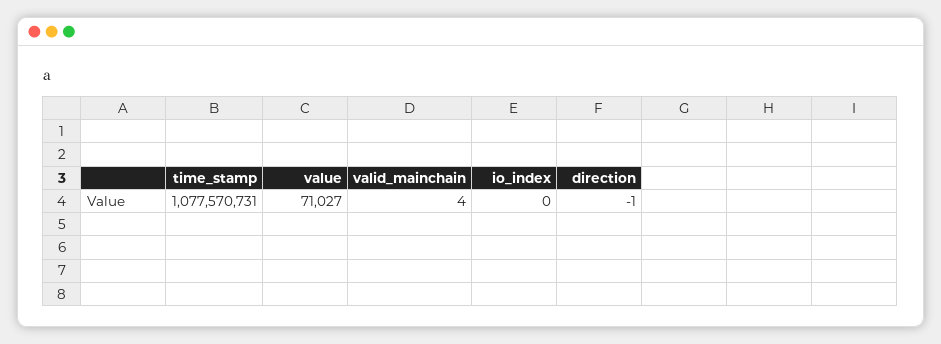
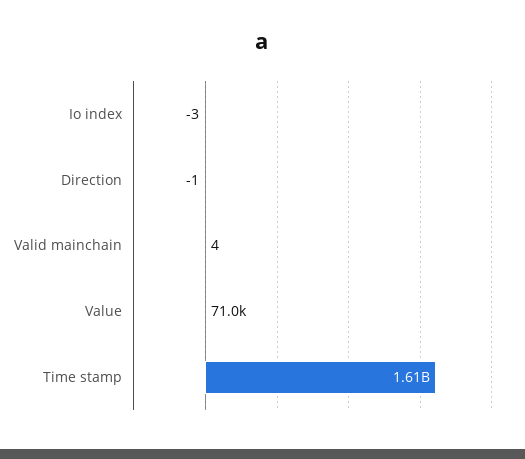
time_stamp: 1077570731 -> 1610000000
io_index: 0 -> -3

